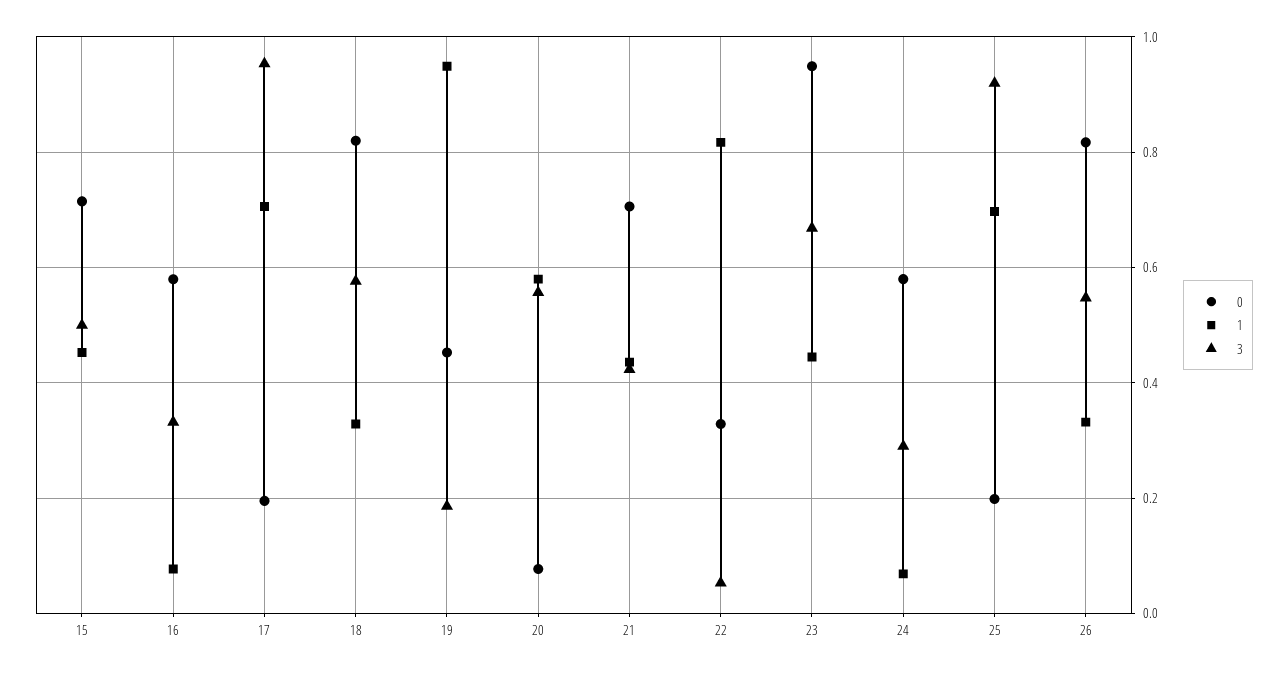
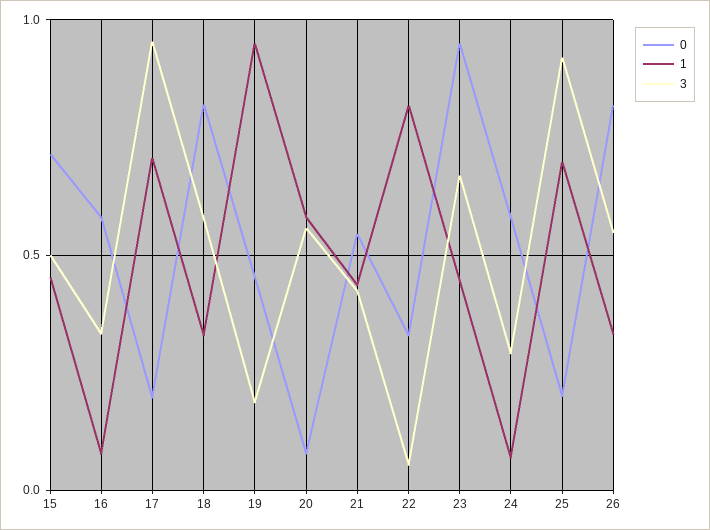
0, 21: 0.7 -> 0.55

